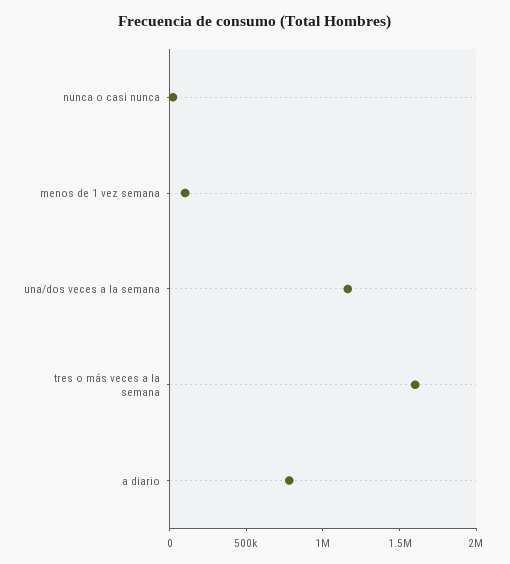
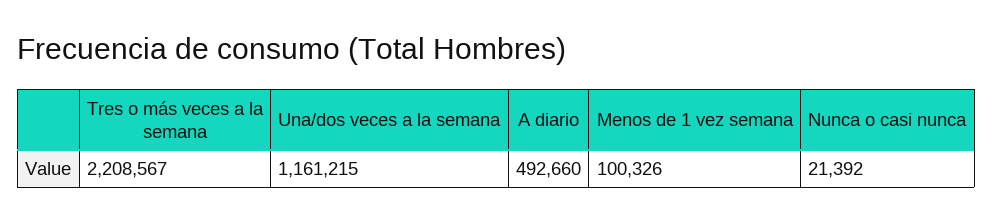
tres o más veces a la semana: 1600000 -> 2208567
a diario: 800000 -> 492660

